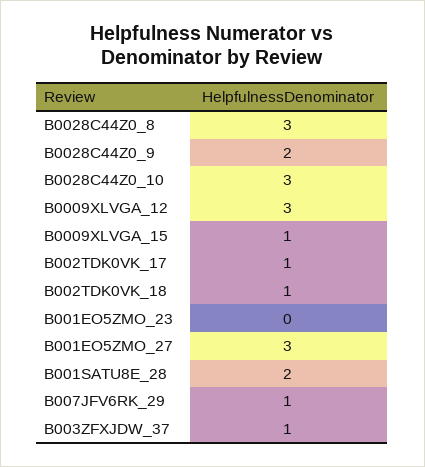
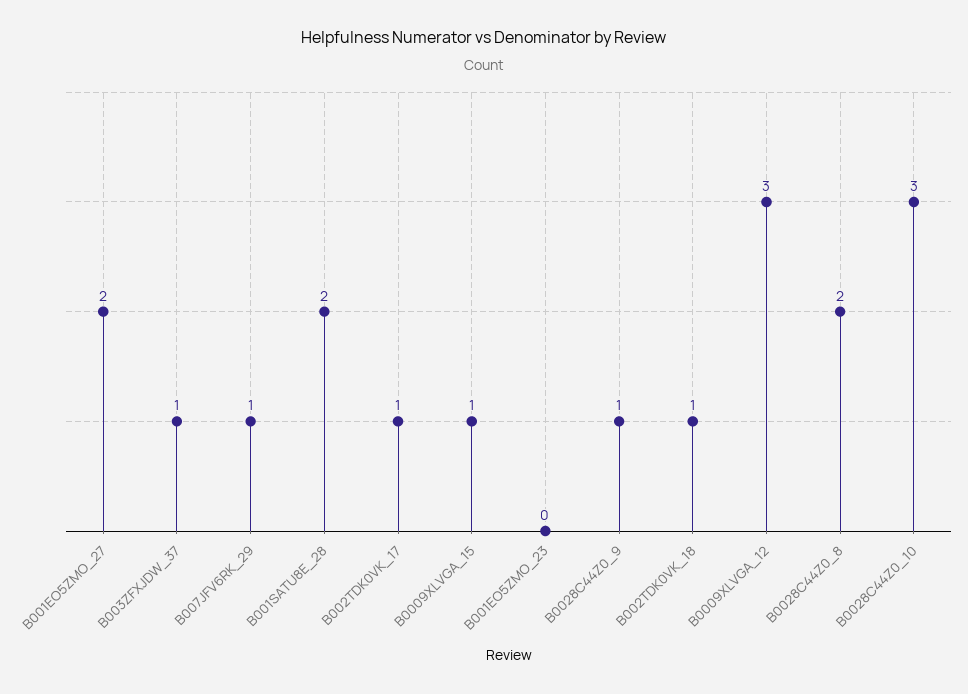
B0028C44Z0_8: 3 -> 2
B0028C44Z0_9: 2 -> 1
B001EO5ZMO_27: 3 -> 2

